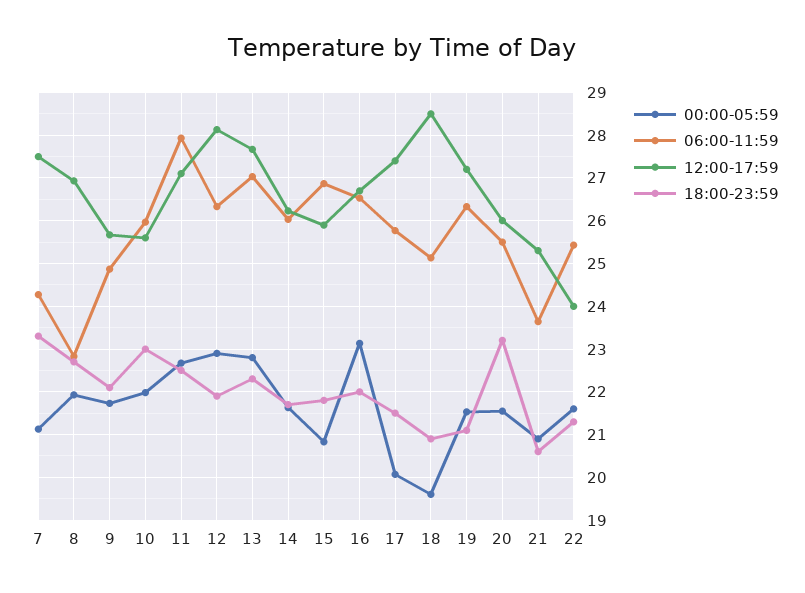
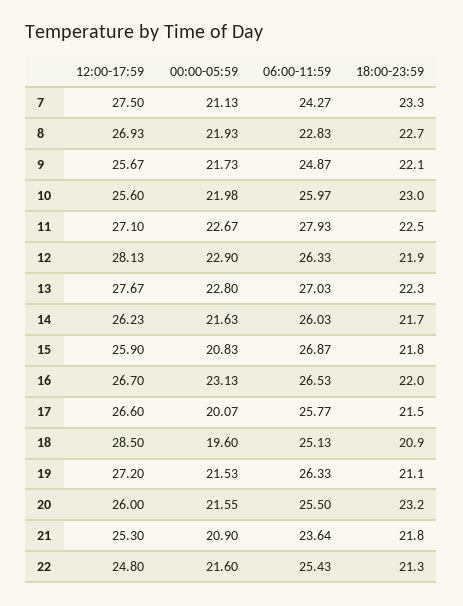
12:00-17:59, 17: 27.4 -> 26.6
18:00-23:59, 21: 20.6 -> 21.8
12:00-17:59, 22: 24 -> 24.8

